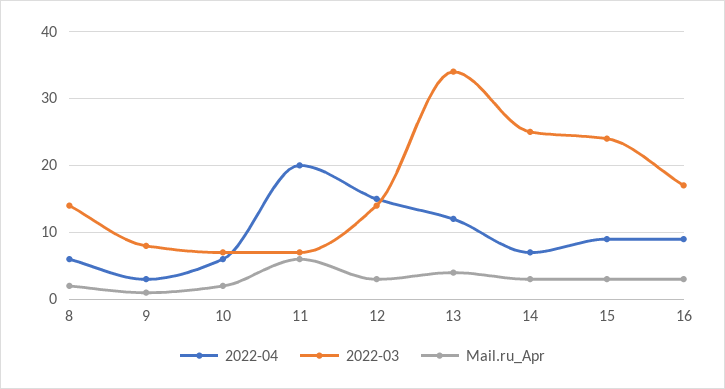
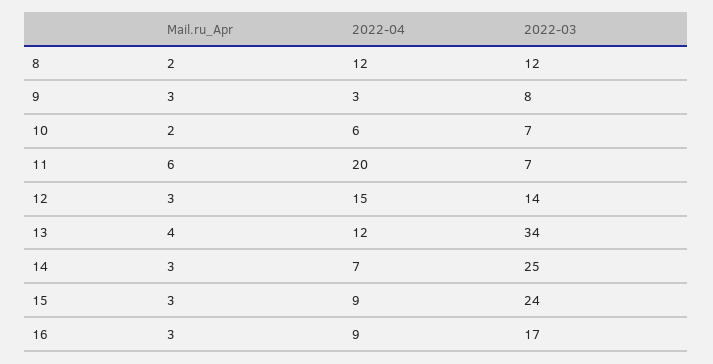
2022-04, 8: 6 -> 12
2022-03, 8: 14 -> 12
Mail.ru_Apr, 9: 1 -> 3

